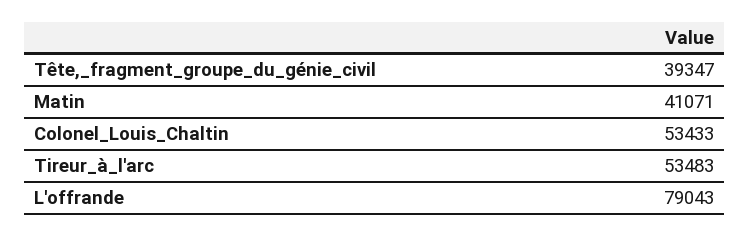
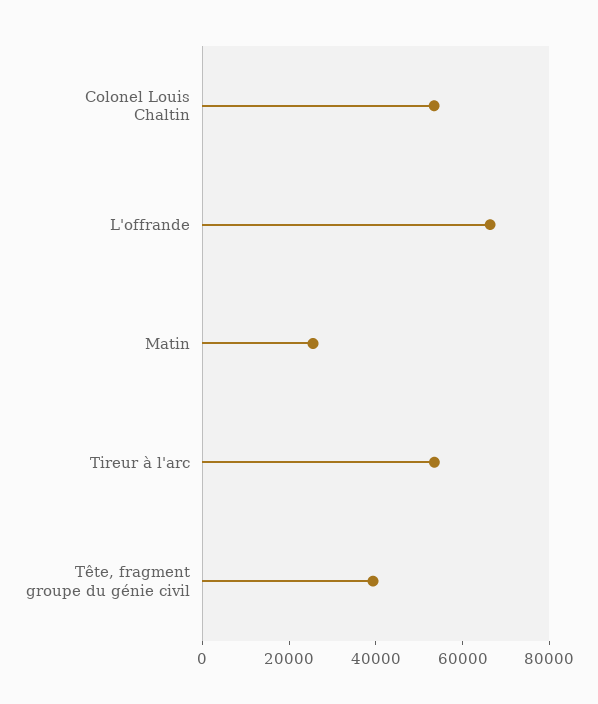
Matin: 41071 -> 25000
L'offrande: 79043 -> 65000

